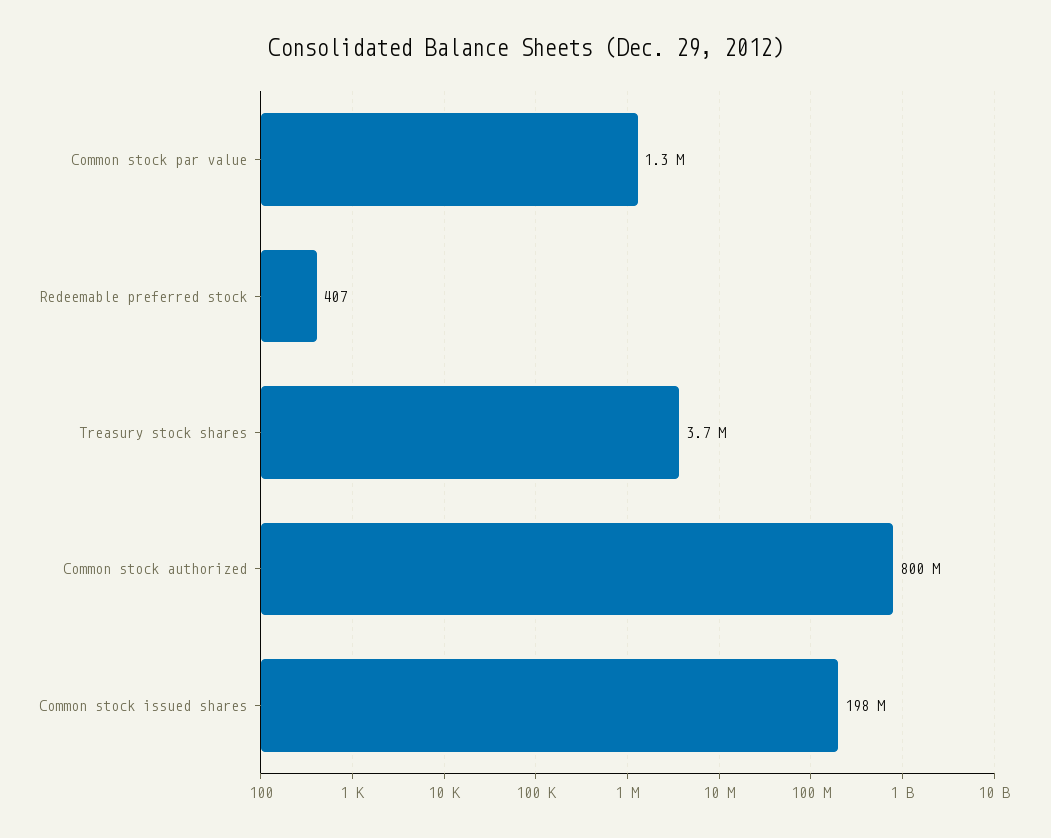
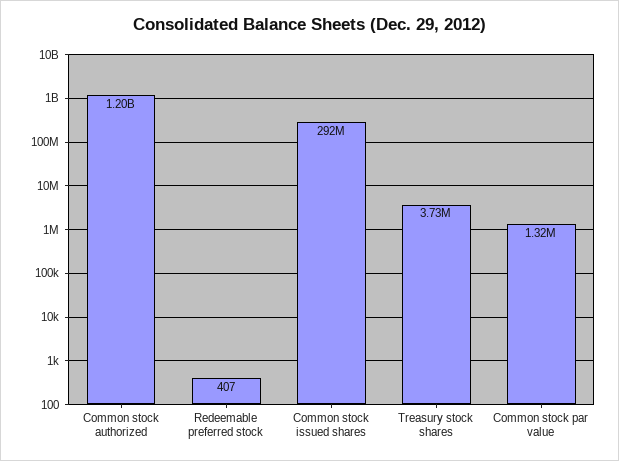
Common stock authorized: 800000000 -> 1200000000
Common stock issued shares: 198000000 -> 292000000

